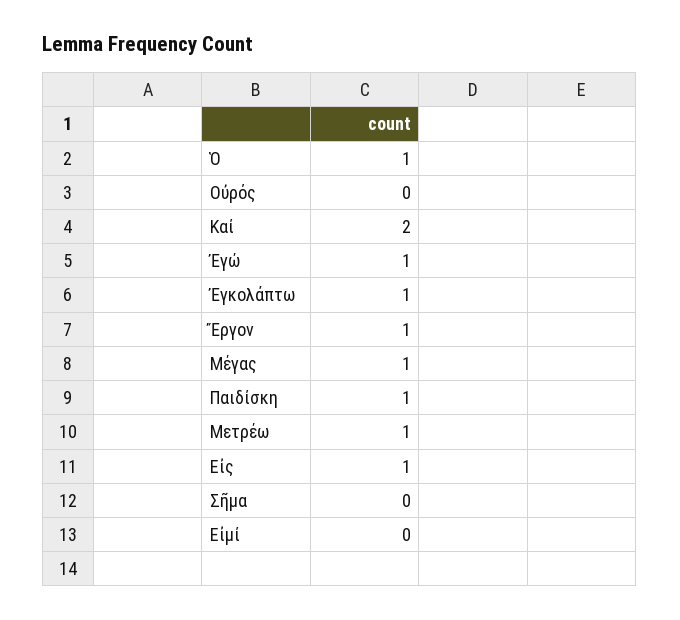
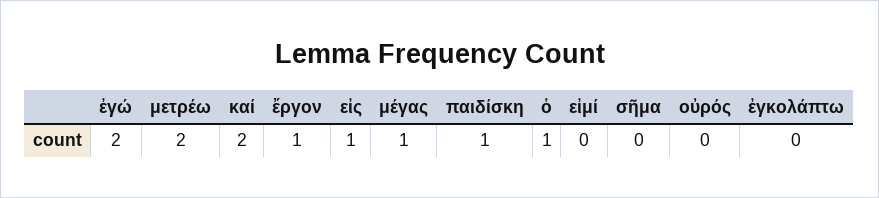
Ἐγώ: 1 -> 2
Ἐγκολάπτω: 1 -> 0
Μετρέω: 1 -> 2

